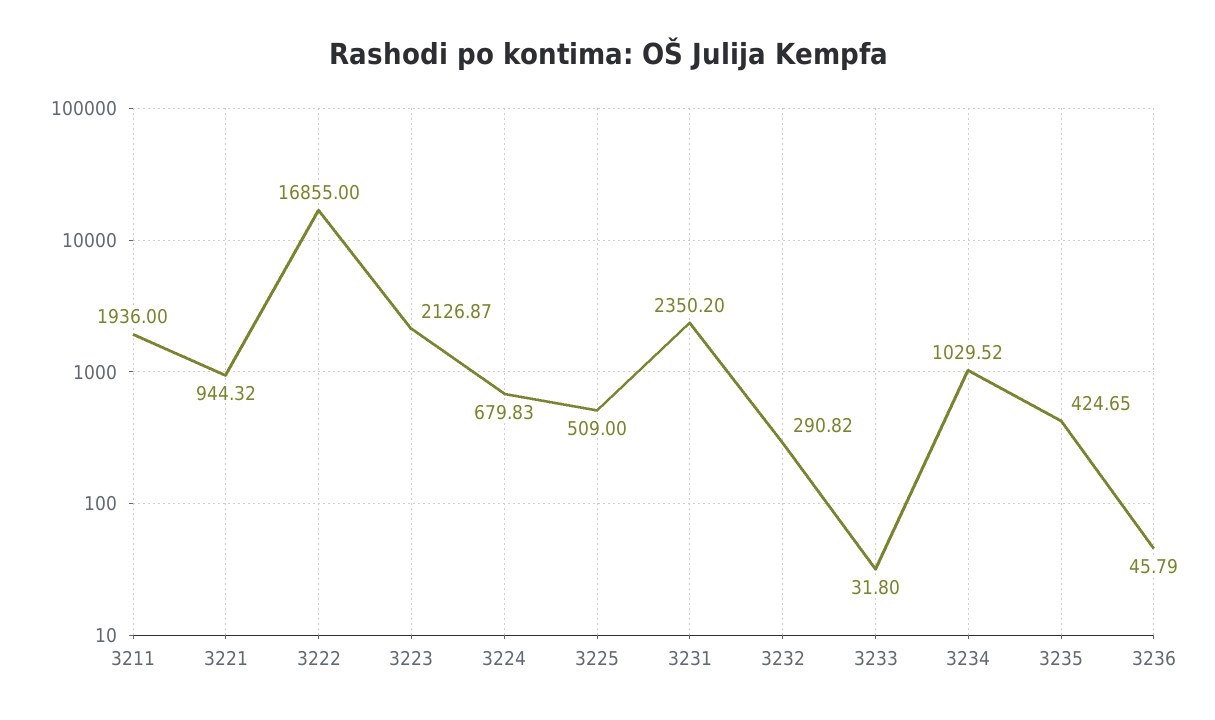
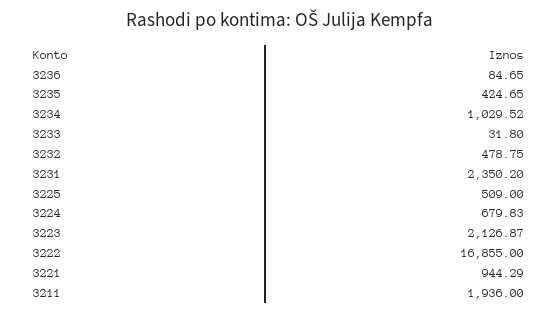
3221: 944.32 -> 944.29
3232: 290.82 -> 478.75
3236: 45.79 -> 84.65

